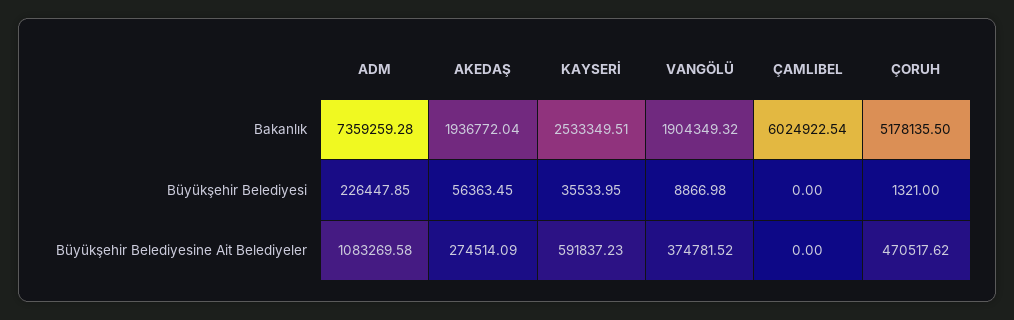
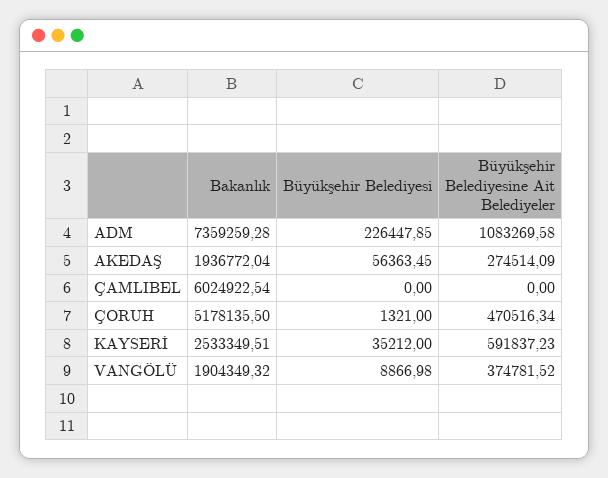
KAYSERİ, Büyükşehir Belediyesi: 35533.95 -> 35212
ÇORUH, Büyükşehir Belediyesine Ait Belediyeler: 470517.62 -> 470516.34

